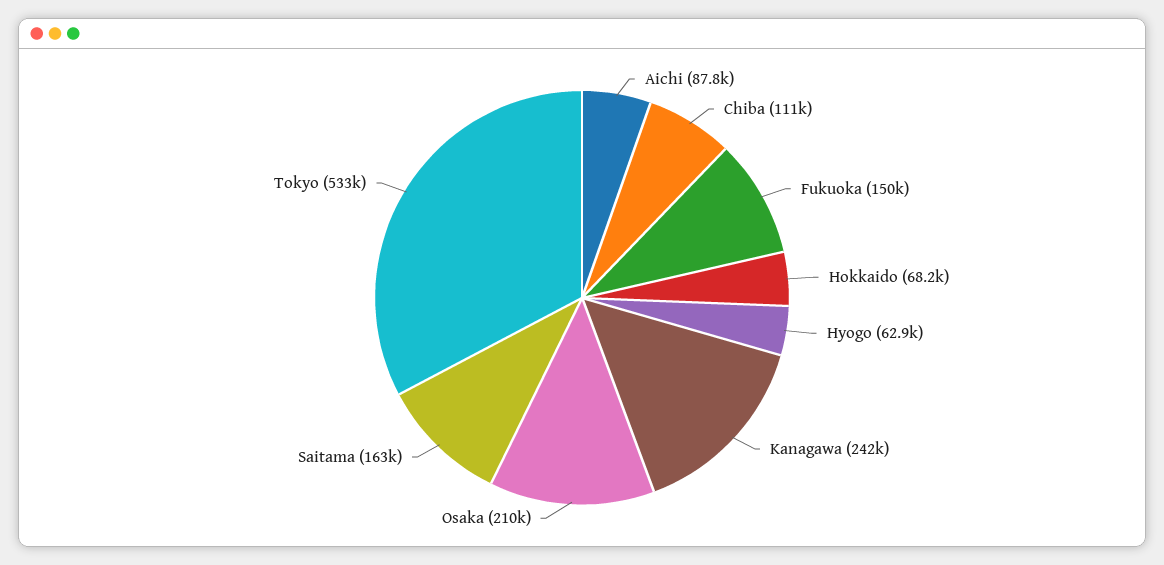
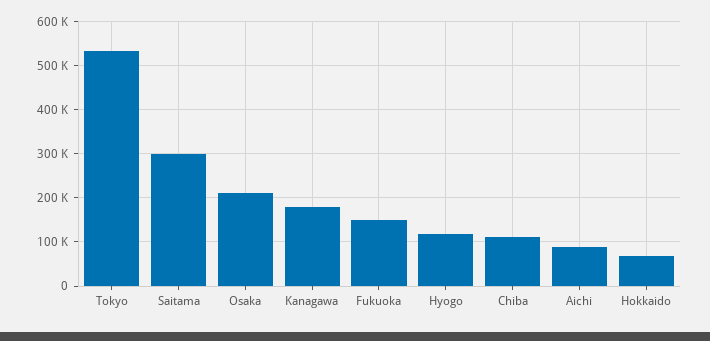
Hyogo: 62900 -> 120000
Kanagawa: 242000 -> 180000
Saitama: 163000 -> 300000

